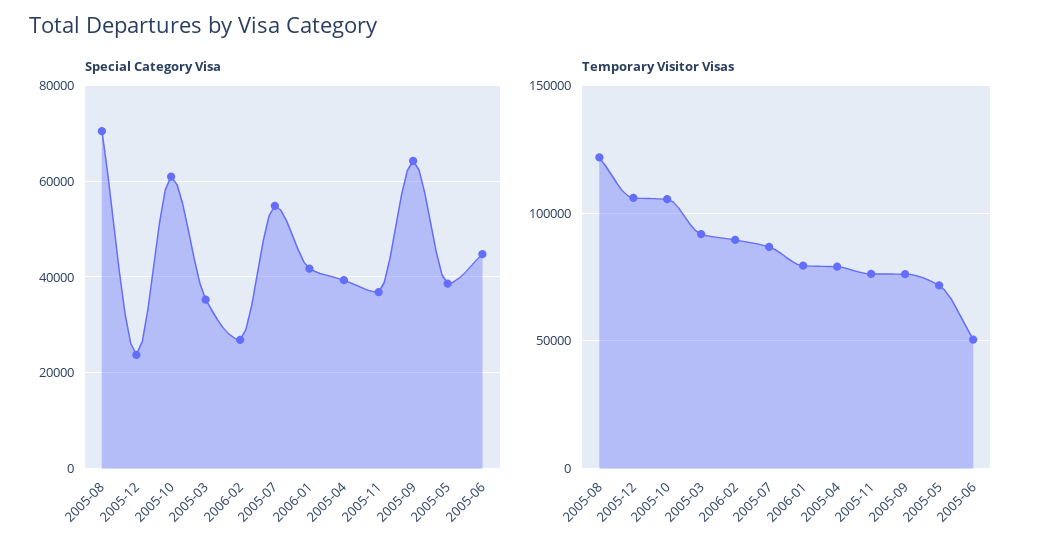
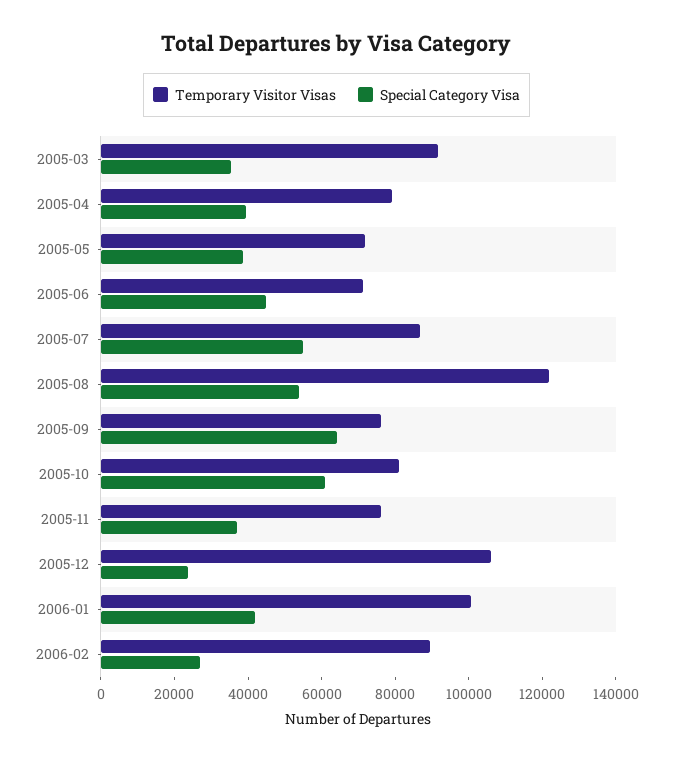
Special Category Visa, 2005-08: 70000 -> 55000
Temporary Visitor Visas, 2005-10: 105000 -> 80000
Temporary Visitor Visas, 2006-01: 80000 -> 100000
Temporary Visitor Visas, 2005-06: 50000 -> 70000

